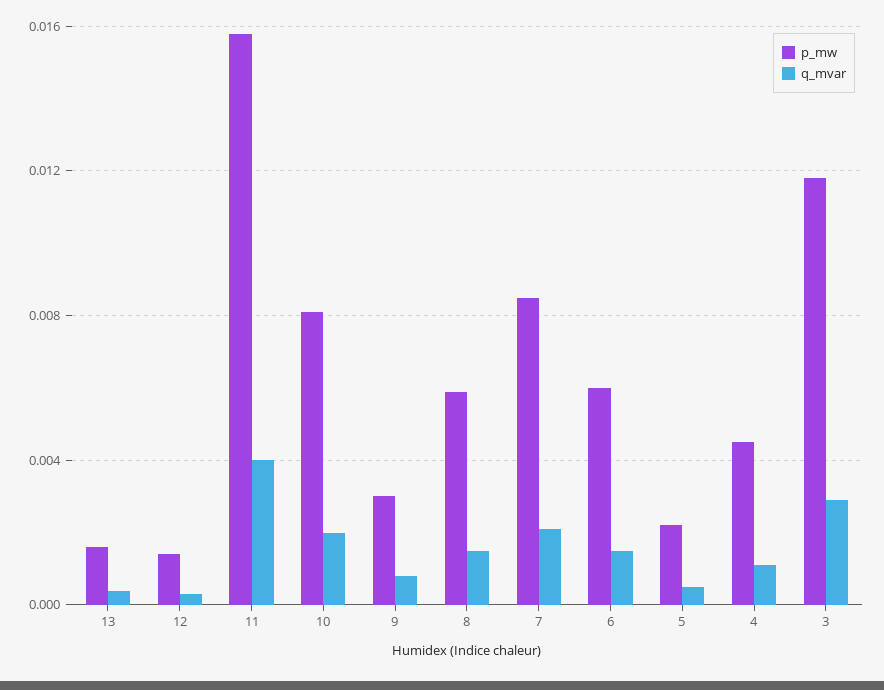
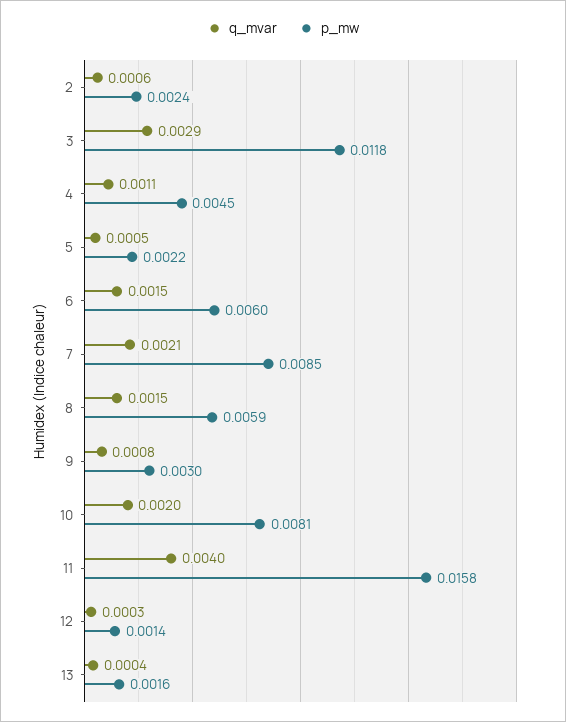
q_mvar, 2: none -> 0.0006
p_mw, 2: none -> 0.0024

